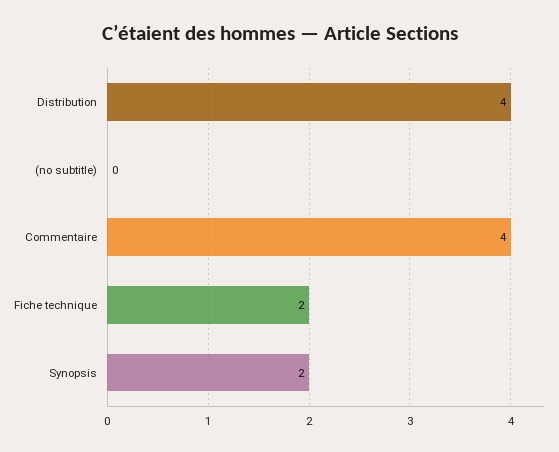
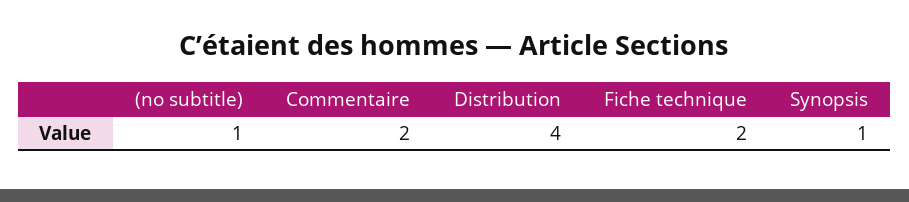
(no subtitle): 0 -> 1
Commentaire: 4 -> 2
Synopsis: 2 -> 1

